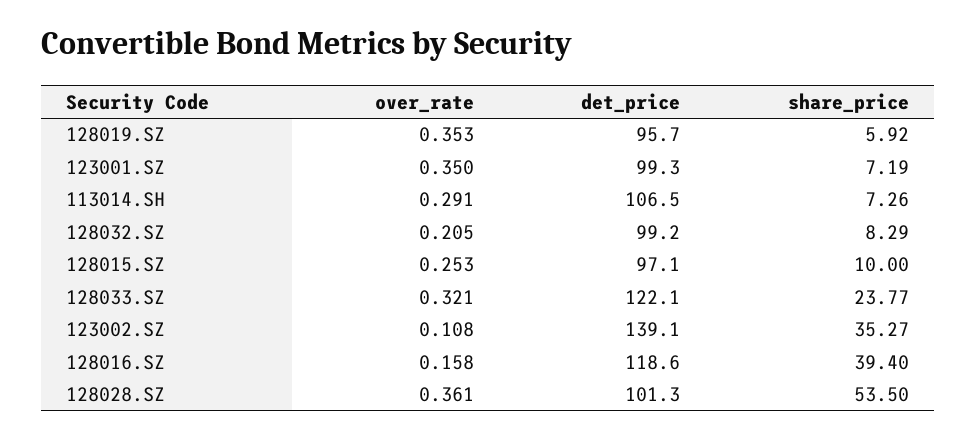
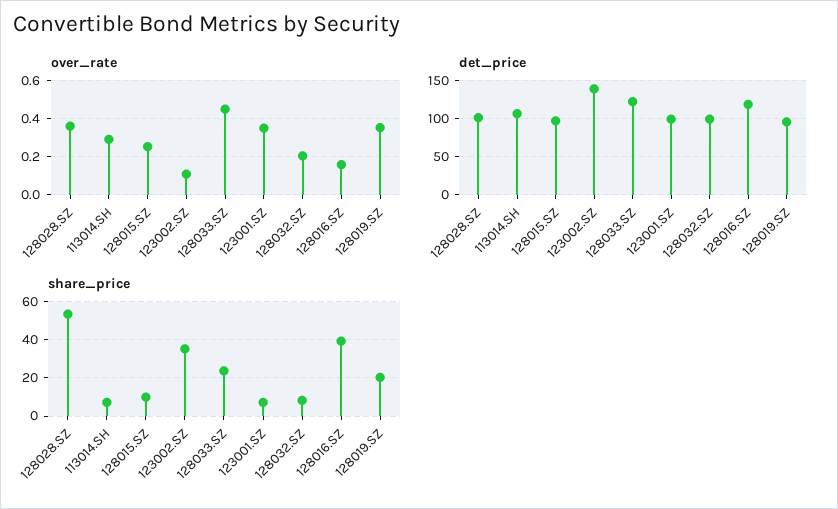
share_price, 128019.SZ: 5.92 -> 20
over_rate, 128033.SZ: 0.321 -> 0.45

